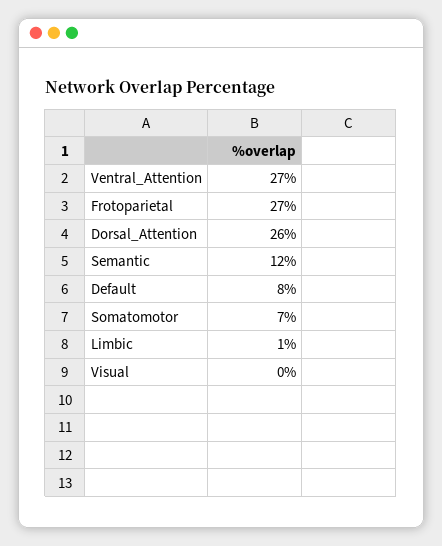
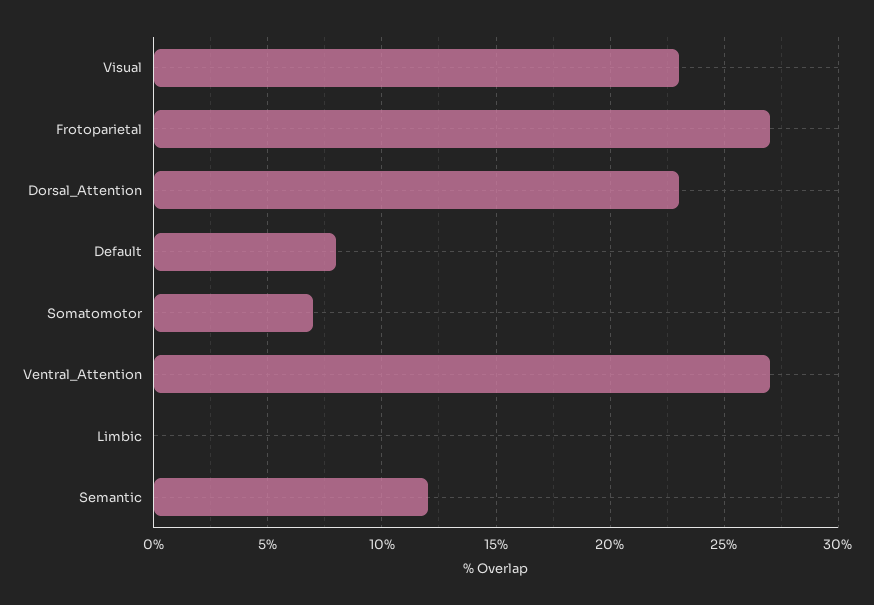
Dorsal_Attention: 26 -> 23
Limbic: 1 -> 0
Visual: 0 -> 23

